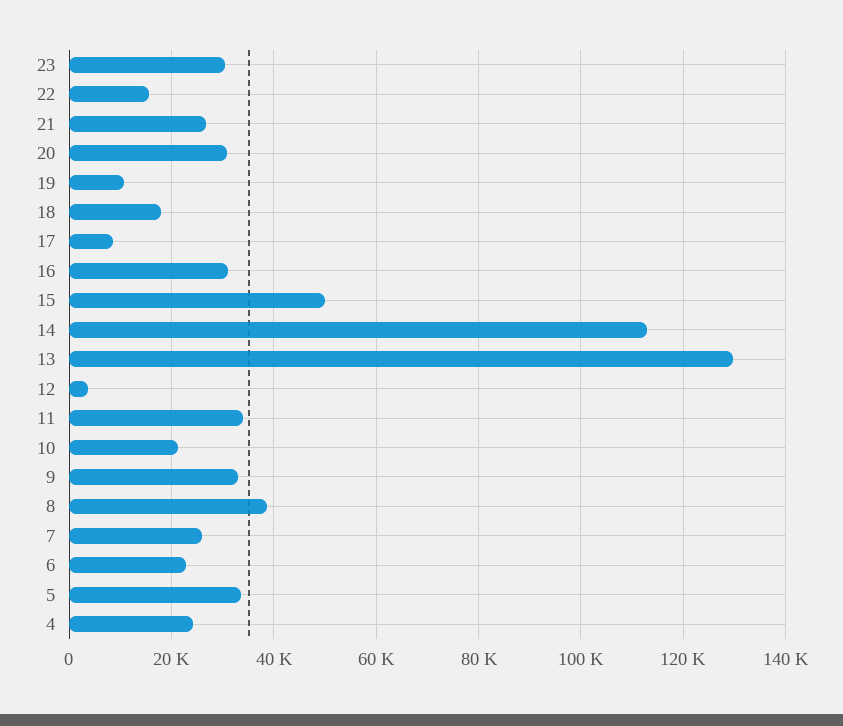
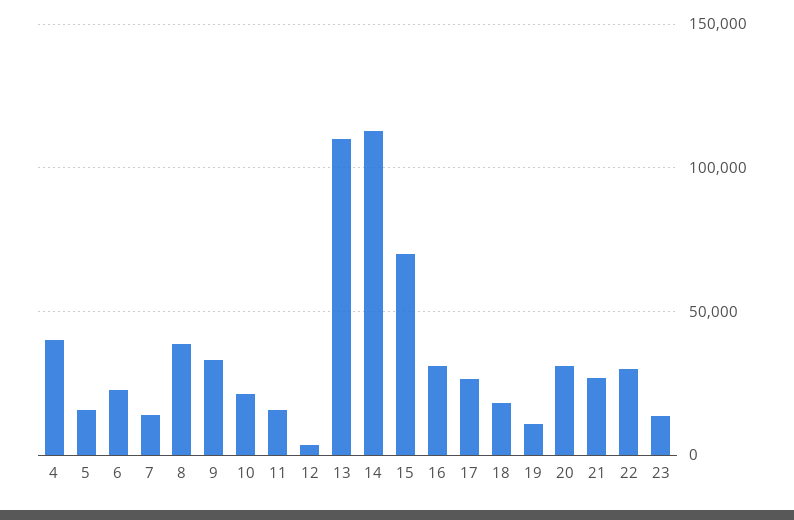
23: 30000 -> 15000
22: 16000 -> 30000
17: 8000 -> 25000
15: 50000 -> 70000
13: 130000 -> 110000
11: 34000 -> 15000
7: 26000 -> 15000
5: 34000 -> 15000
4: 24000 -> 40000

